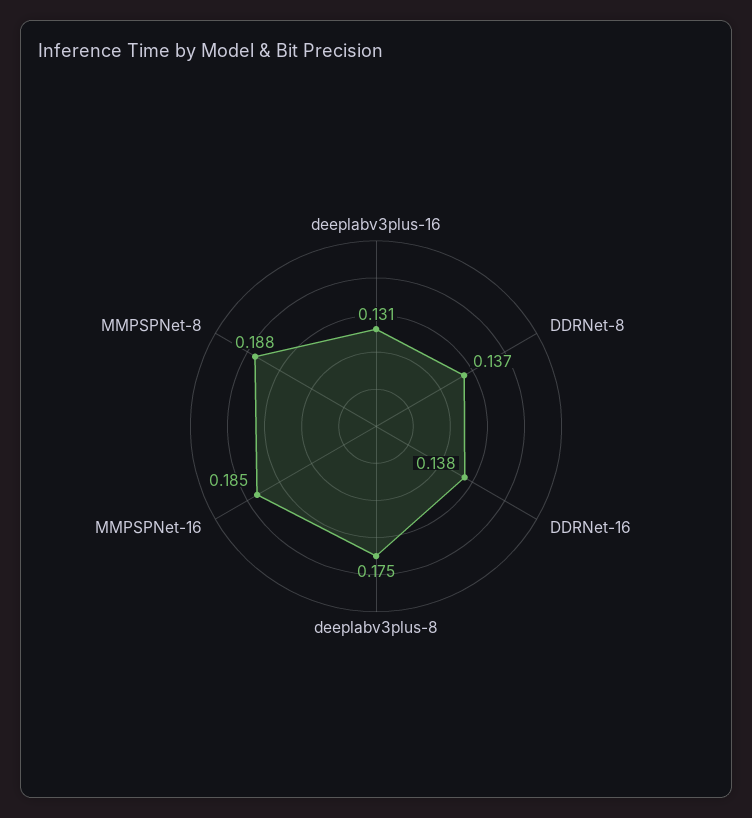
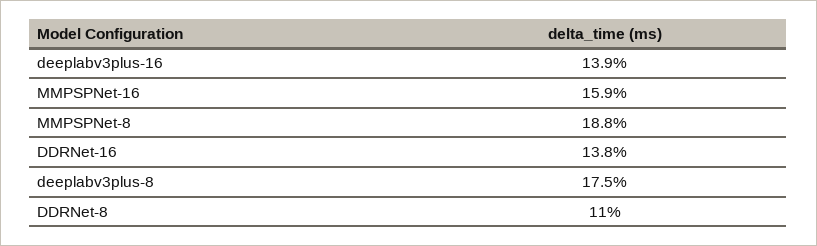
deeplabv3plus-16: 0.131 -> 0.139
DDRNet-8: 0.137 -> 0.11
MMPSPNet-16: 0.185 -> 0.159

